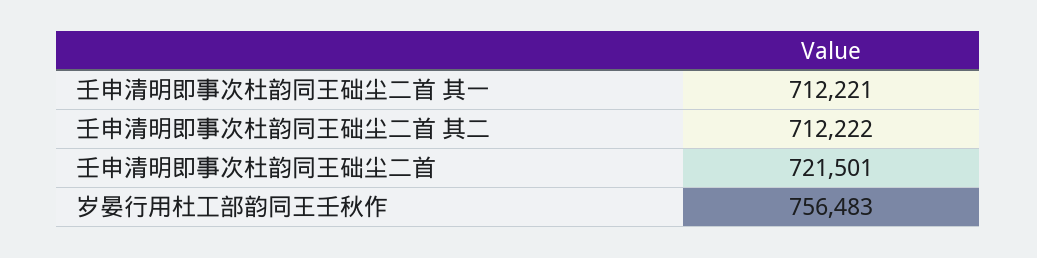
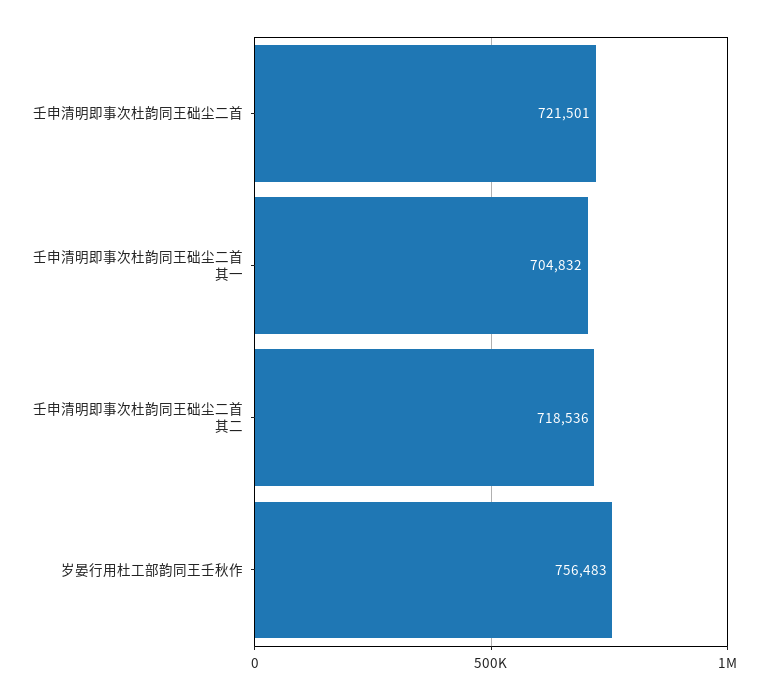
壬申清明即事次杜韵同王础尘二首 其一: 712221 -> 704832
壬申清明即事次杜韵同王础尘二首 其二: 712222 -> 718536

